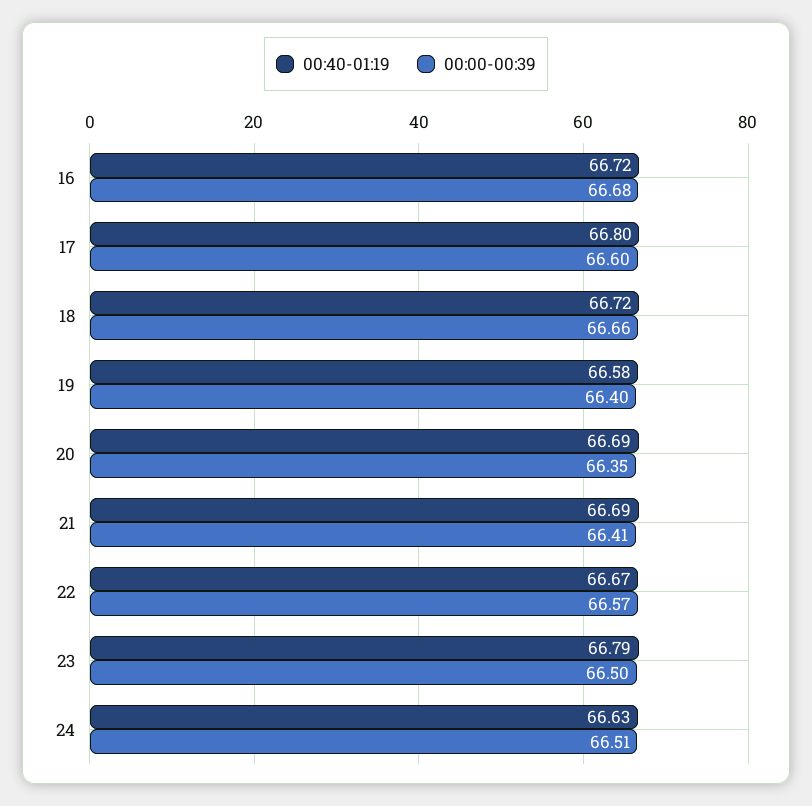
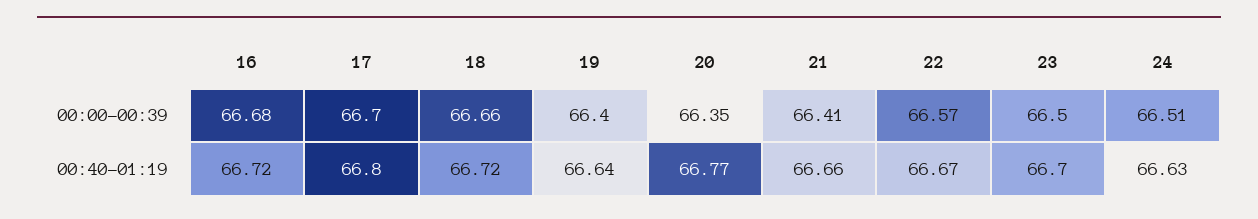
00:00-00:39, 17: 66.6 -> 66.7
00:40-01:19, 19: 66.58 -> 66.64
00:40-01:19, 20: 66.69 -> 66.77
00:40-01:19, 21: 66.69 -> 66.66
00:40-01:19, 23: 66.79 -> 66.7

